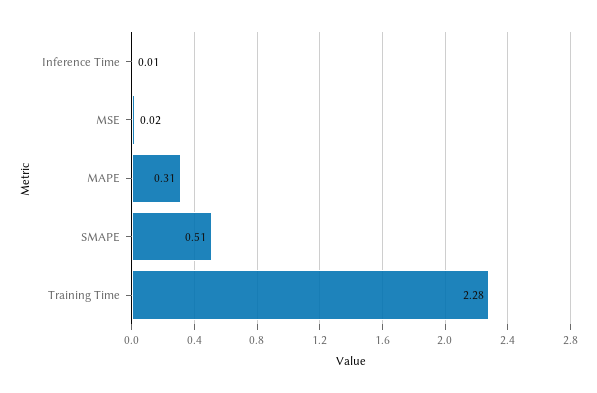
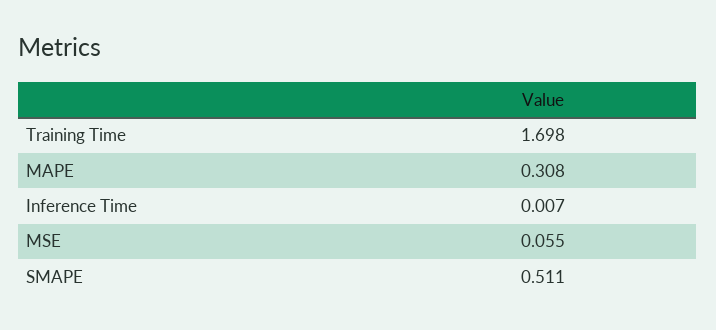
MSE: 0.02 -> 0.055
Training Time: 2.28 -> 1.698

